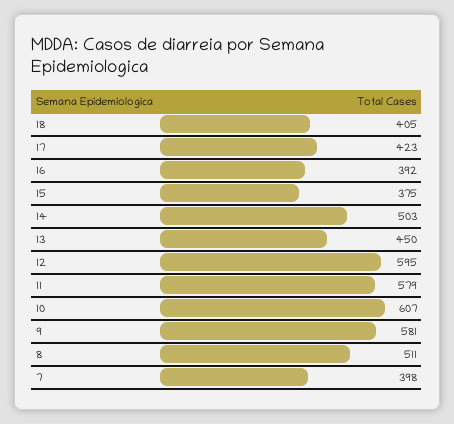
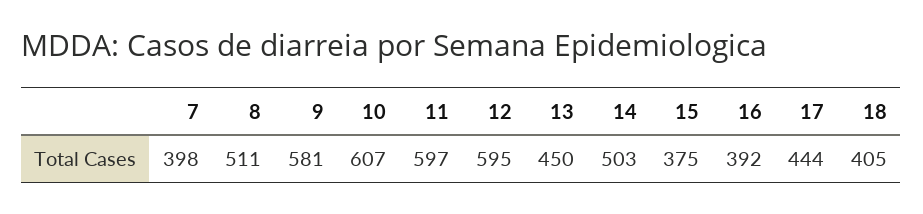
17: 423 -> 444
11: 579 -> 597

